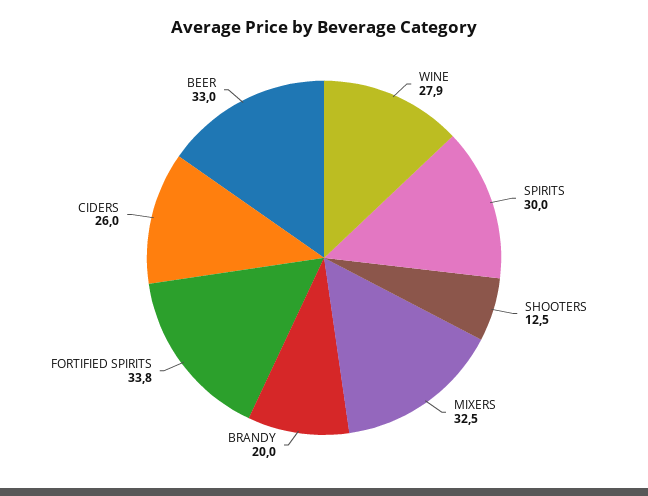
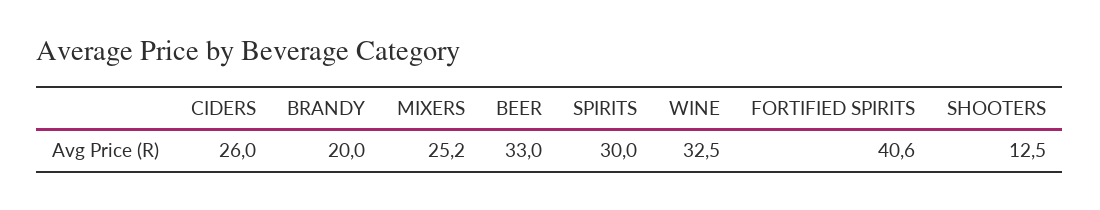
WINE: 27.9 -> 32.5
MIXERS: 32.5 -> 25.2
FORTIFIED SPIRITS: 33.8 -> 40.6

